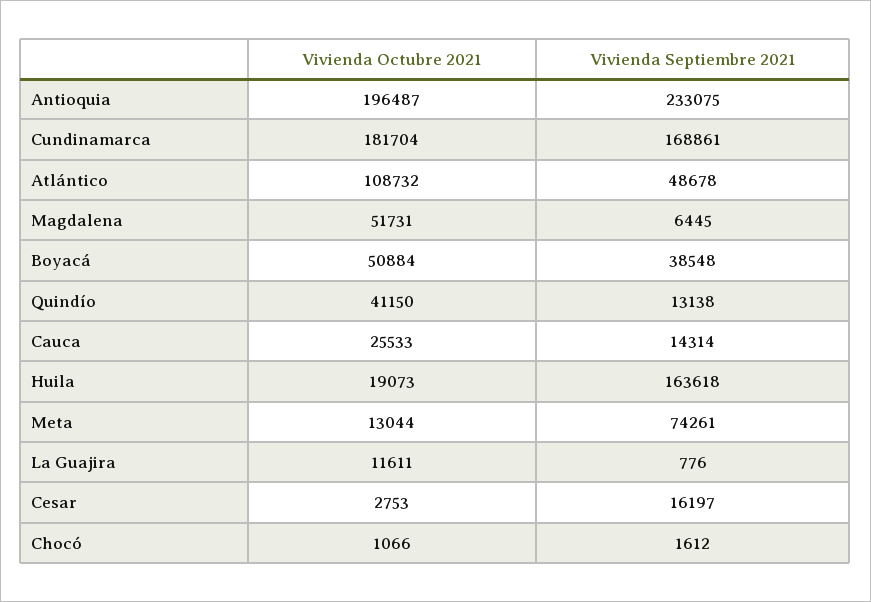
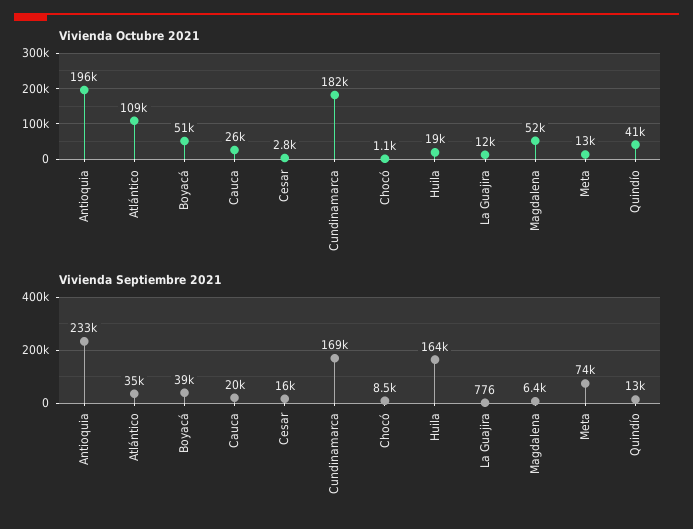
Vivienda Septiembre 2021, Atlántico: 48678 -> 35000
Vivienda Septiembre 2021, Cauca: 14314 -> 20000
Vivienda Septiembre 2021, Chocó: 1612 -> 8500

